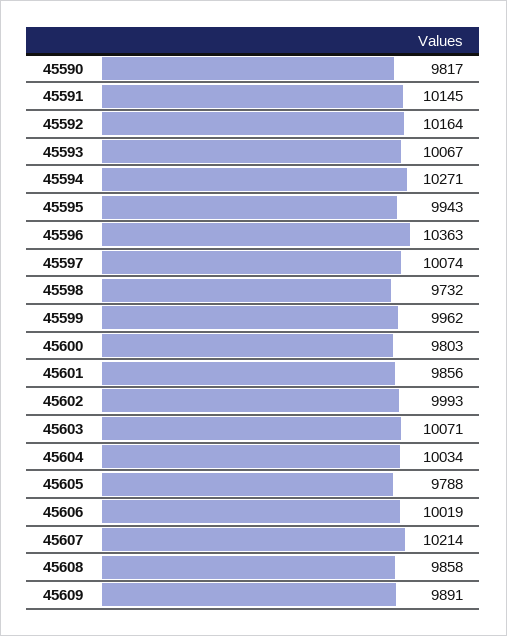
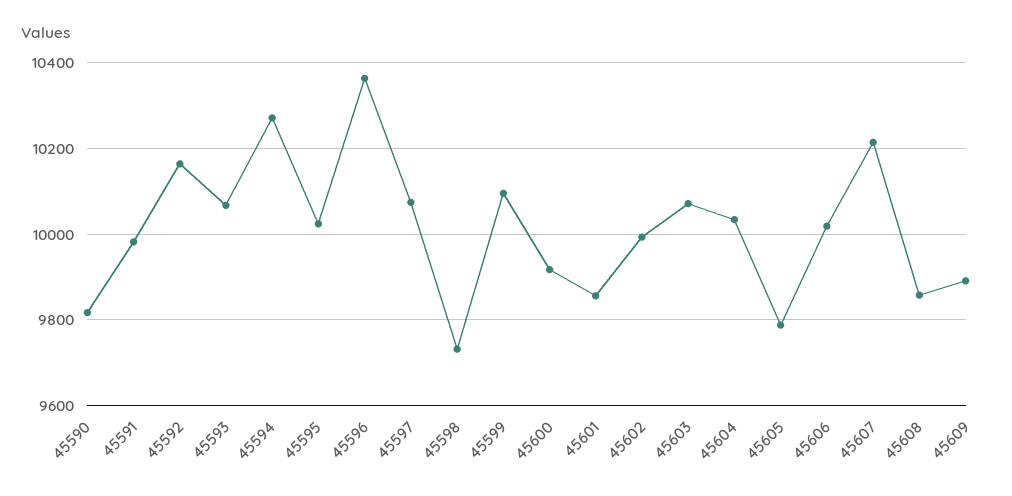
45591: 10145 -> 9980
45595: 9943 -> 10020
45599: 9962 -> 10100
45600: 9803 -> 9920

